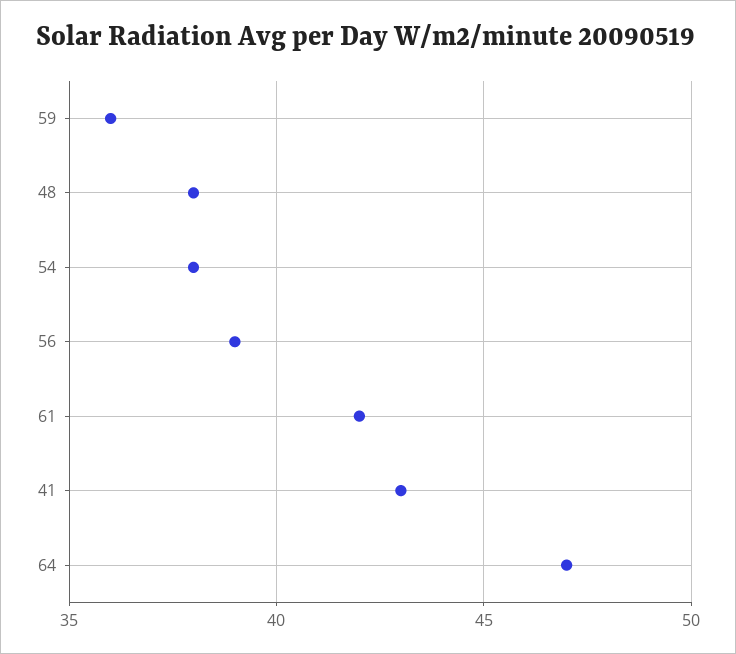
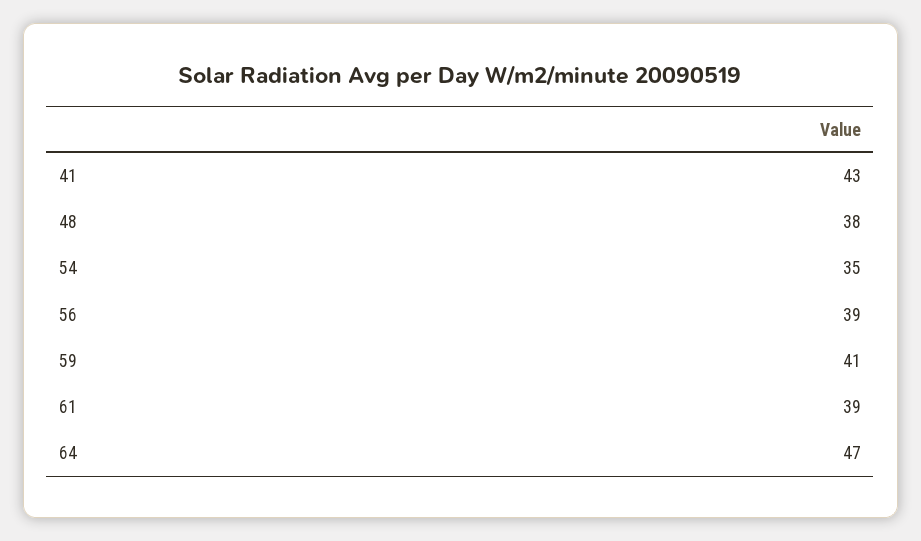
59: 36 -> 41
54: 38 -> 35
61: 42 -> 39

